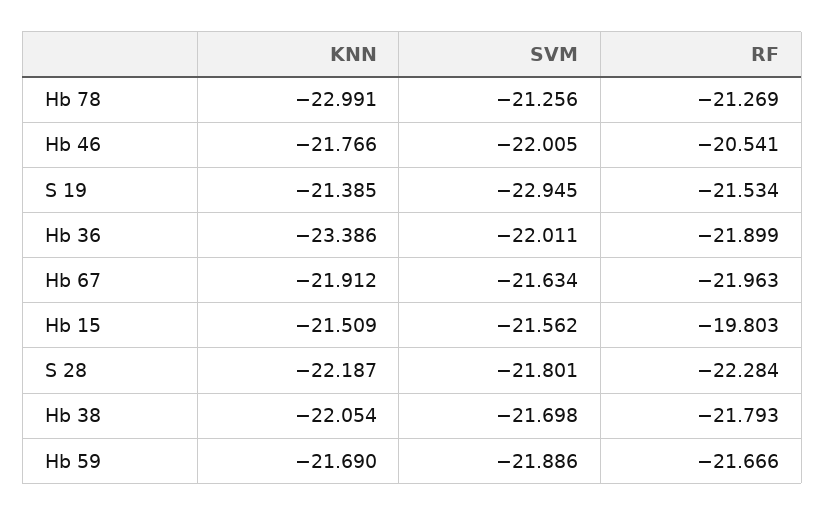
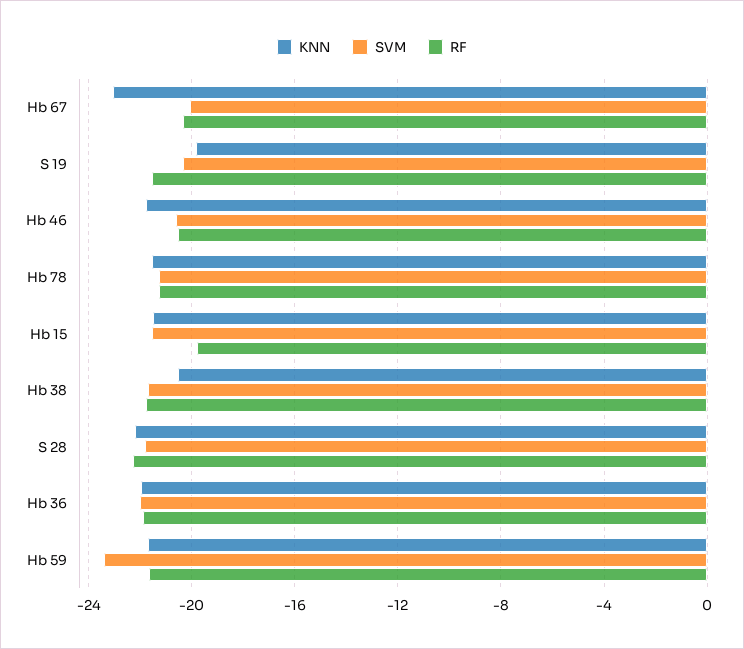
KNN, Hb 78: -22.991 -> -21.5
SVM, Hb 46: -22.005 -> -20.5
KNN, S 19: -21.385 -> -20
SVM, S 19: -22.945 -> -20.5
KNN, Hb 36: -23.386 -> -22
KNN, Hb 67: -21.912 -> -23
SVM, Hb 67: -21.634 -> -20
RF, Hb 67: -21.963 -> -20.5
KNN, Hb 38: -22.054 -> -20.5
SVM, Hb 59: -21.886 -> -23.5

